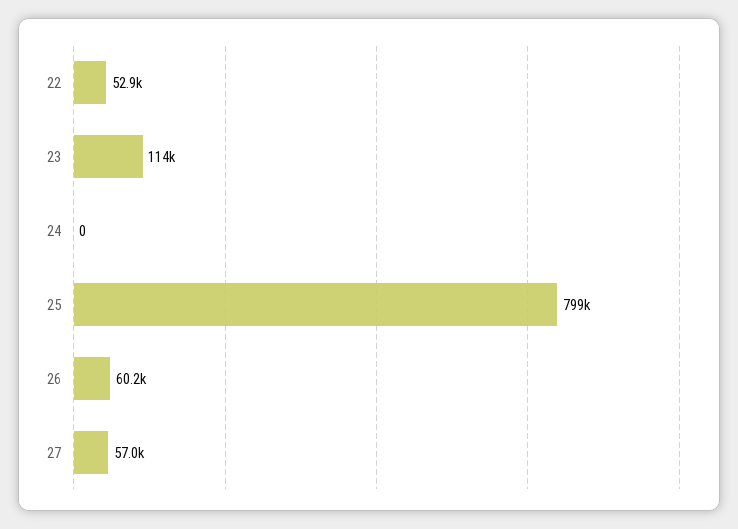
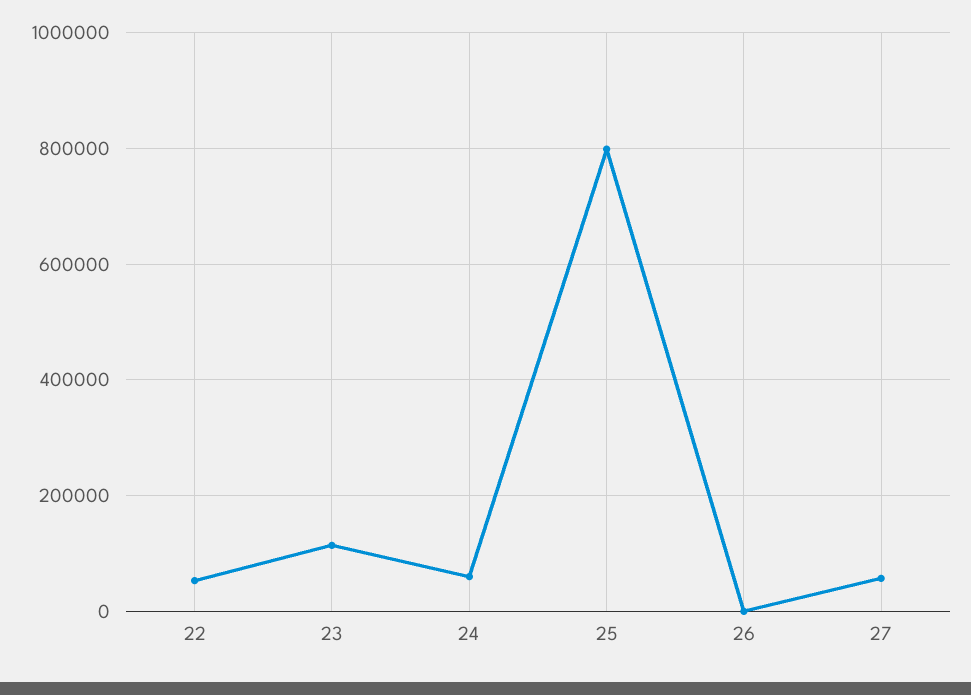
24: 0 -> 60000
26: 60200 -> 0

